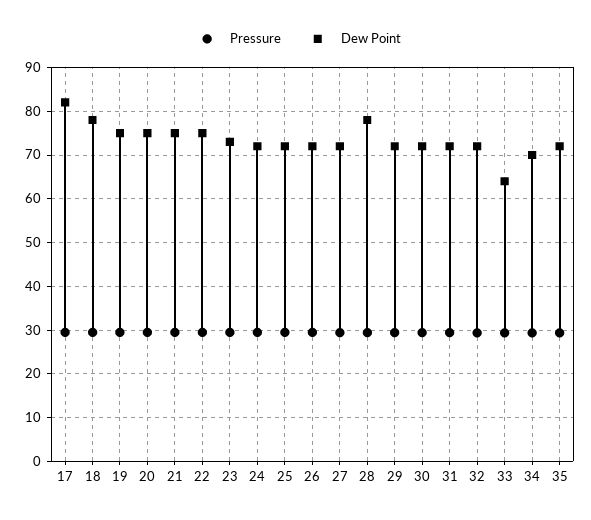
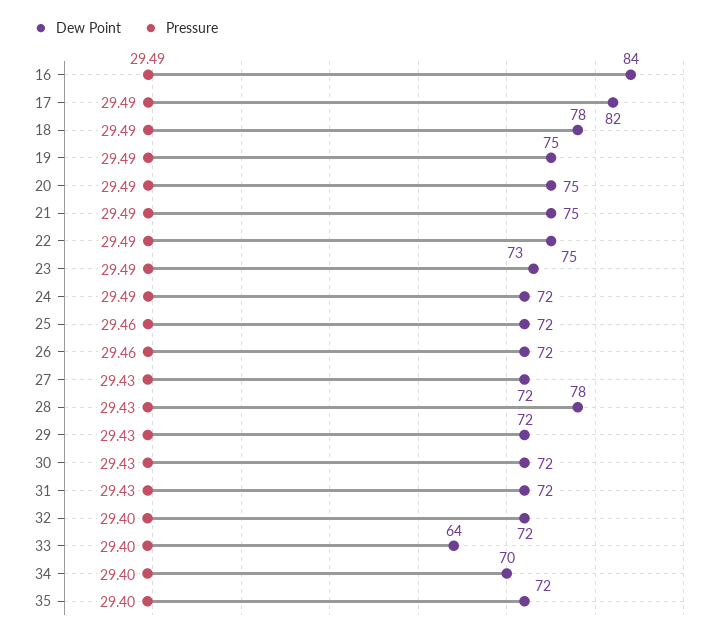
Dew Point, 16: none -> 84
Pressure, 16: none -> 29.49

